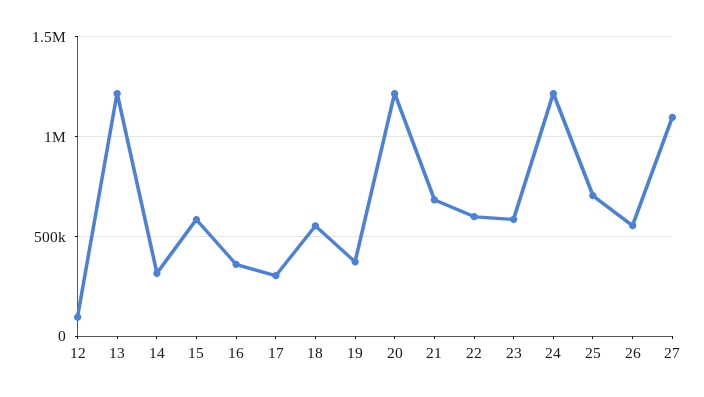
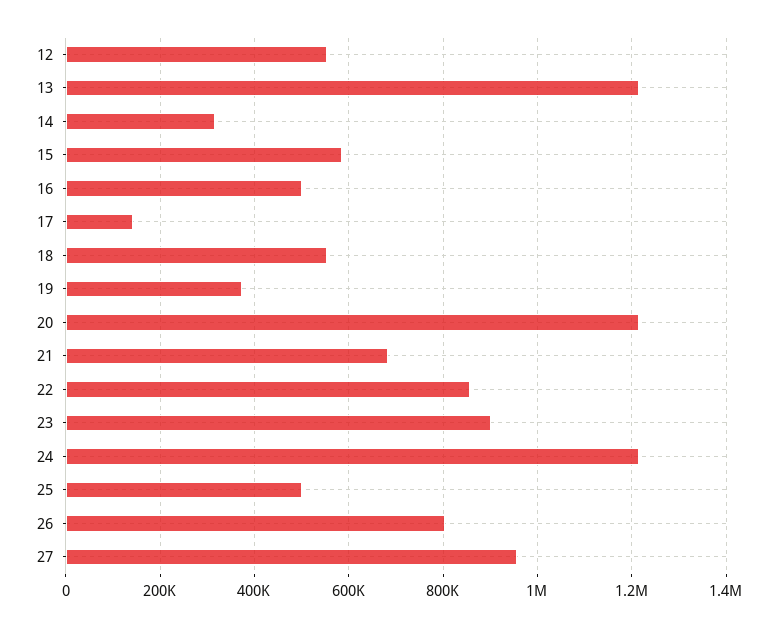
12: 100000 -> 560000
16: 350000 -> 500000
17: 300000 -> 140000
22: 600000 -> 860000
23: 600000 -> 900000
25: 700000 -> 500000
26: 550000 -> 800000
27: 1100000 -> 960000

